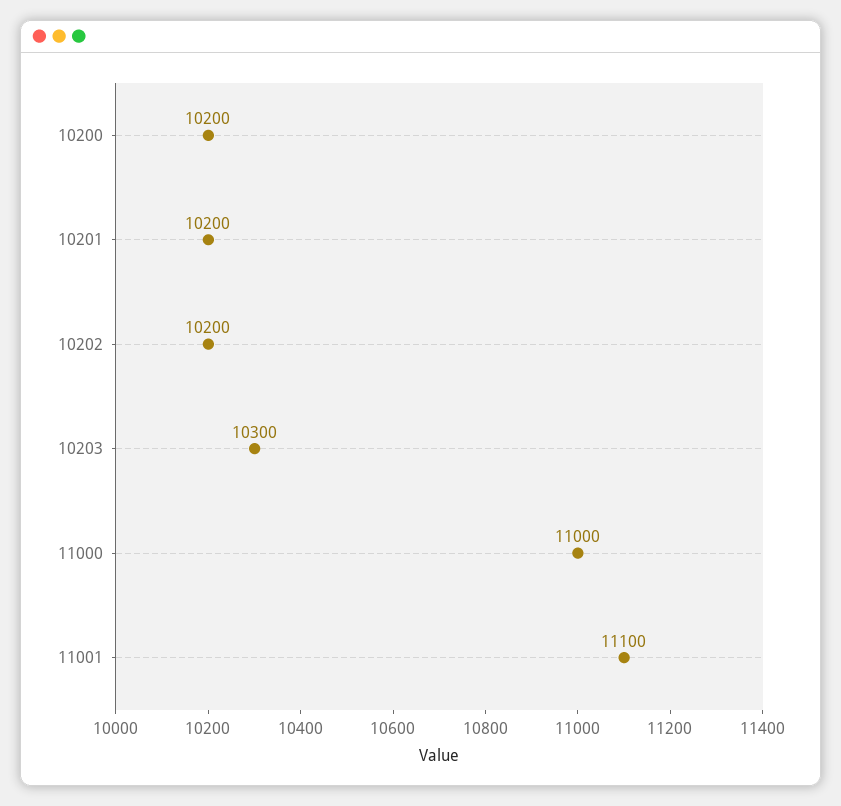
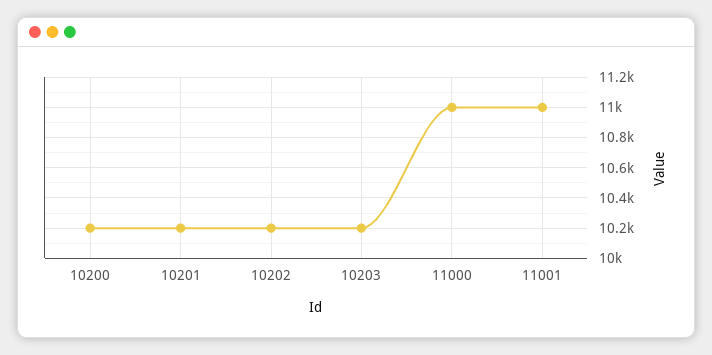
10203: 10300 -> 10200
11001: 11100 -> 11000

